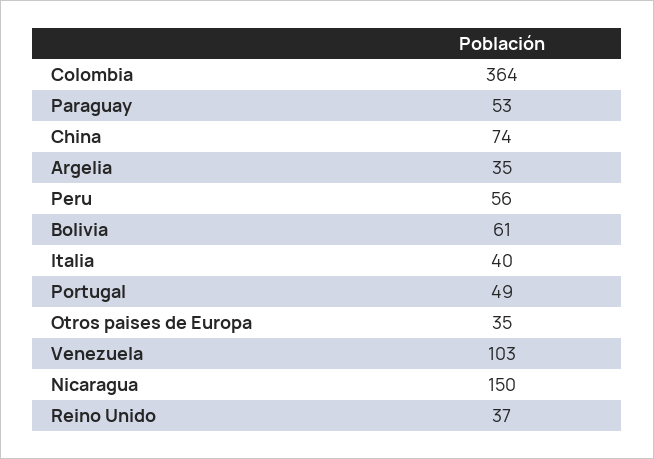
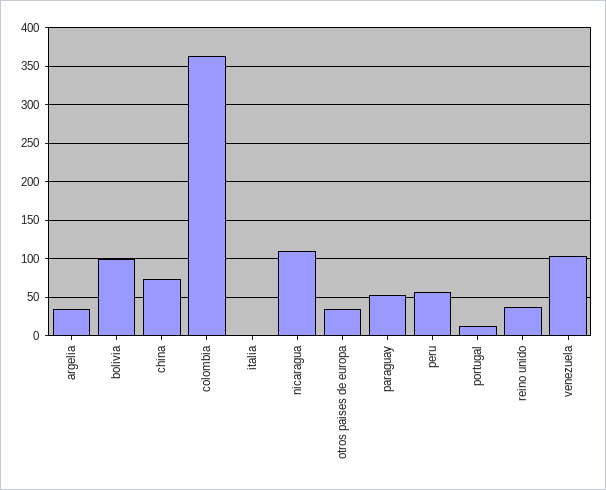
Bolivia: 61 -> 100
Italia: 40 -> 0
Portugal: 49 -> 10
Nicaragua: 150 -> 110

